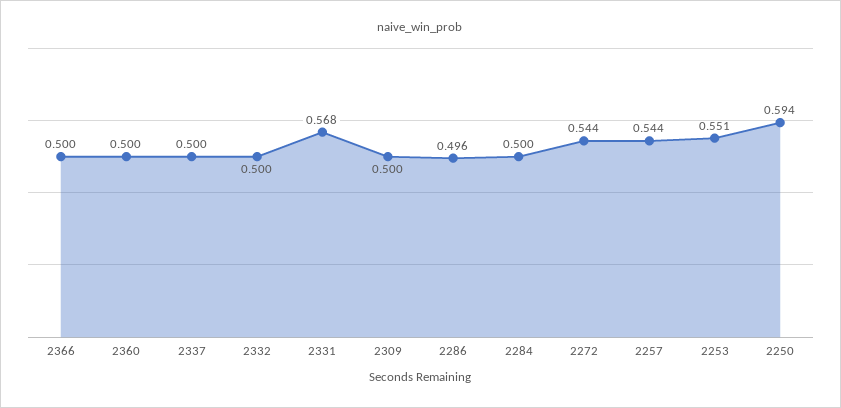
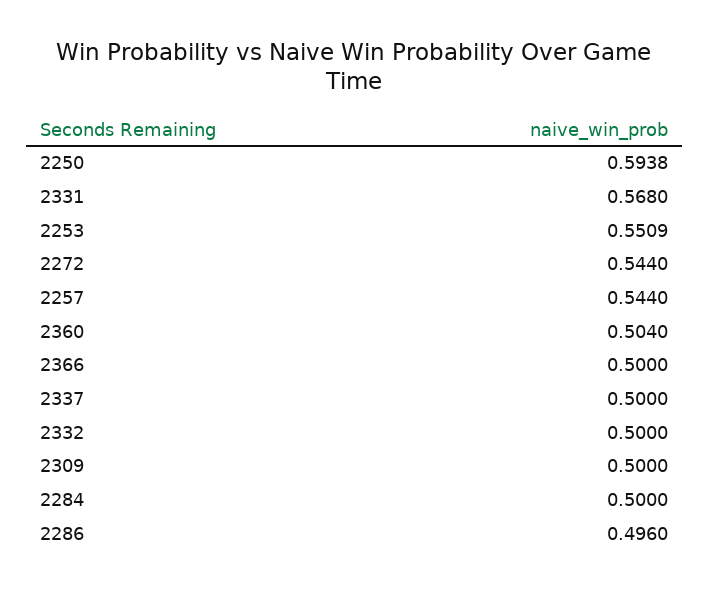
2360: 0.5 -> 0.504

